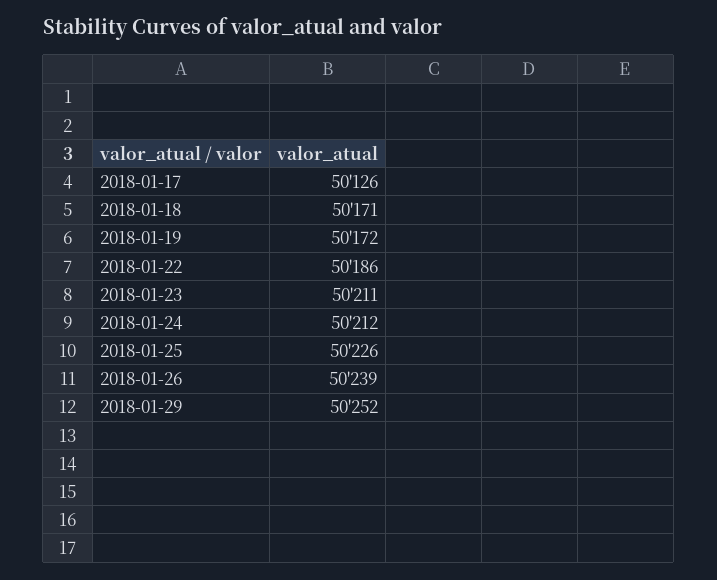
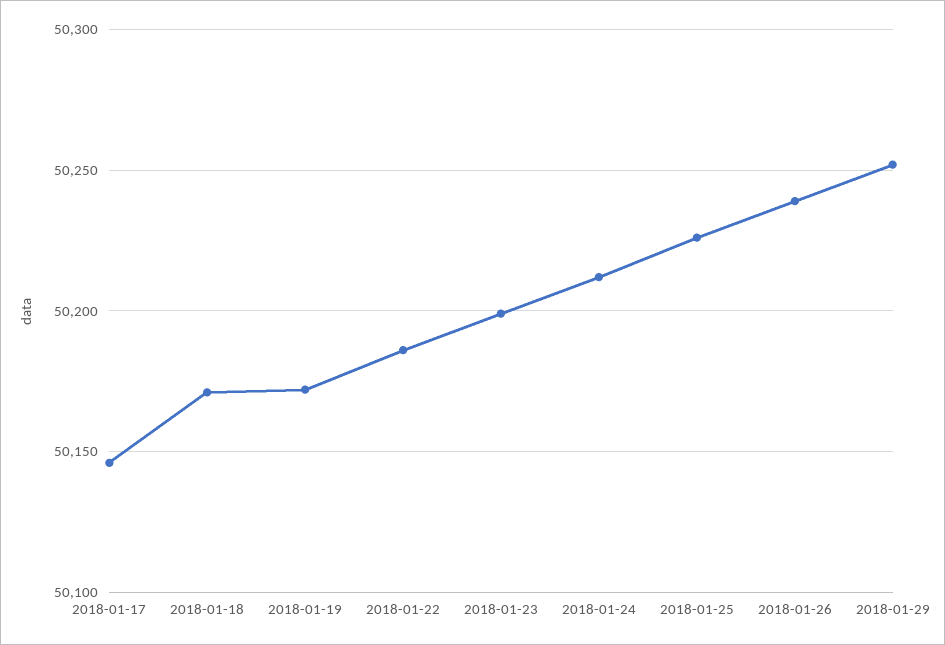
2018-01-17: 50126 -> 50145
2018-01-23: 50211 -> 50200

